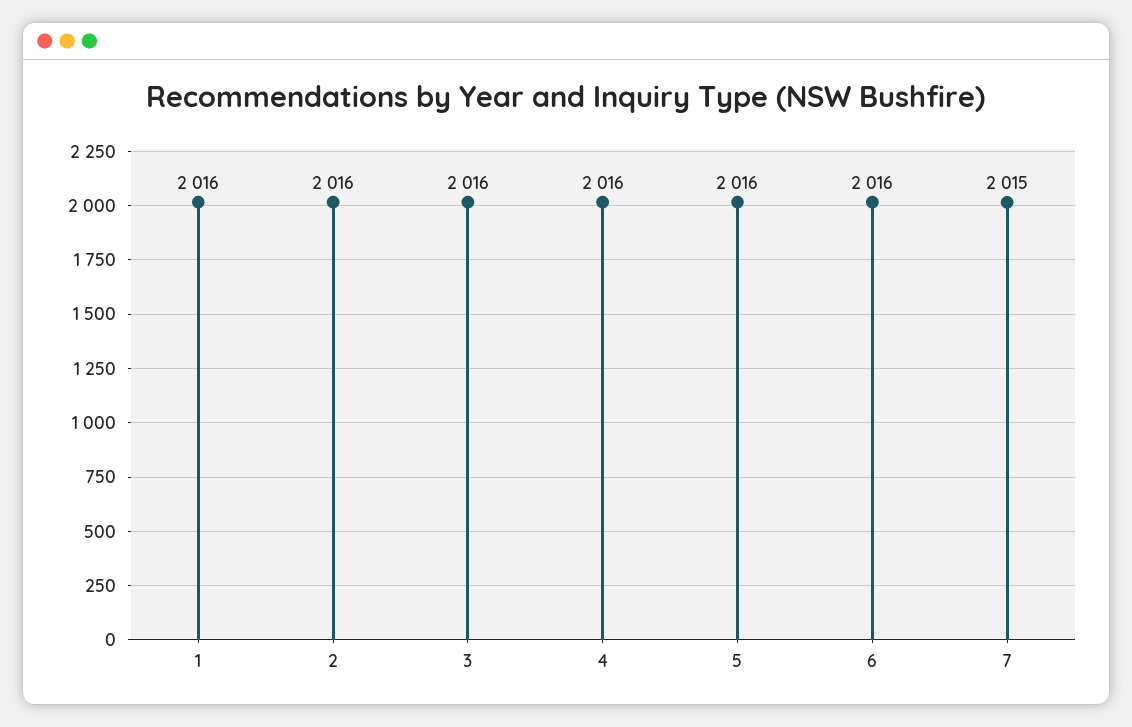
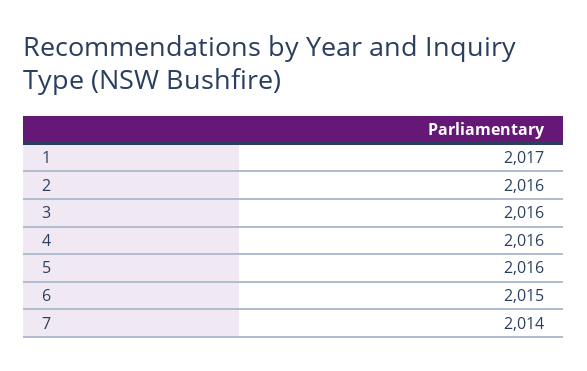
1: 2016 -> 2017
6: 2016 -> 2015
7: 2015 -> 2014

